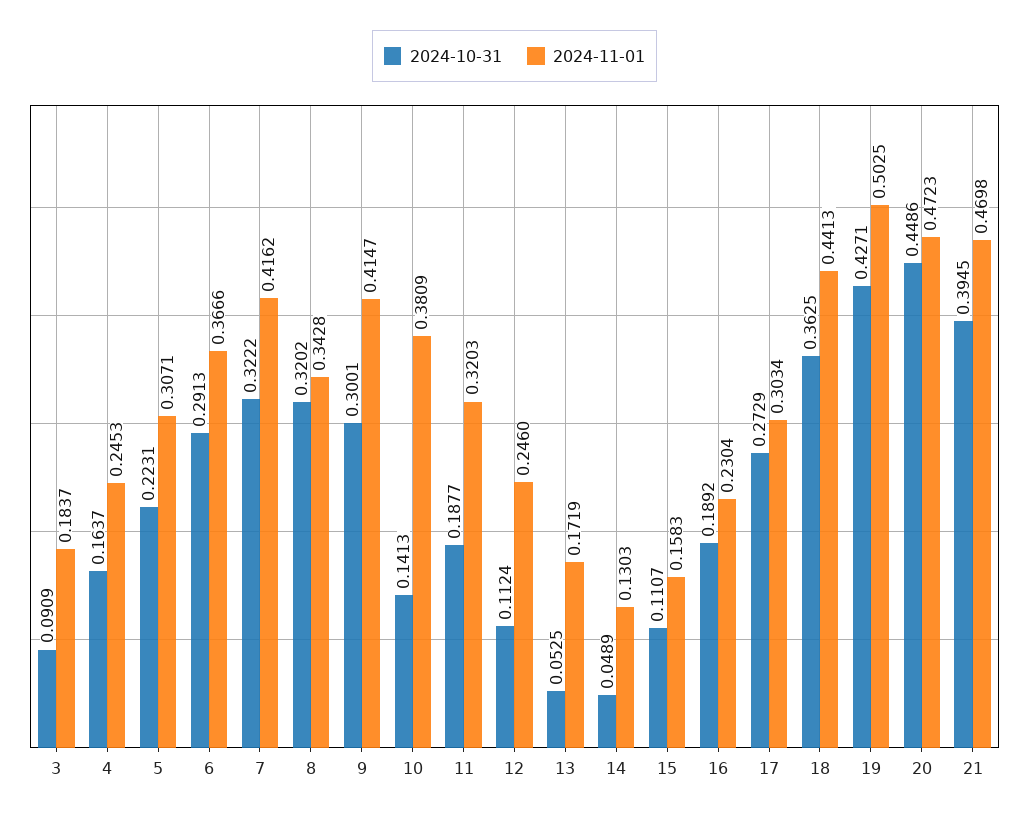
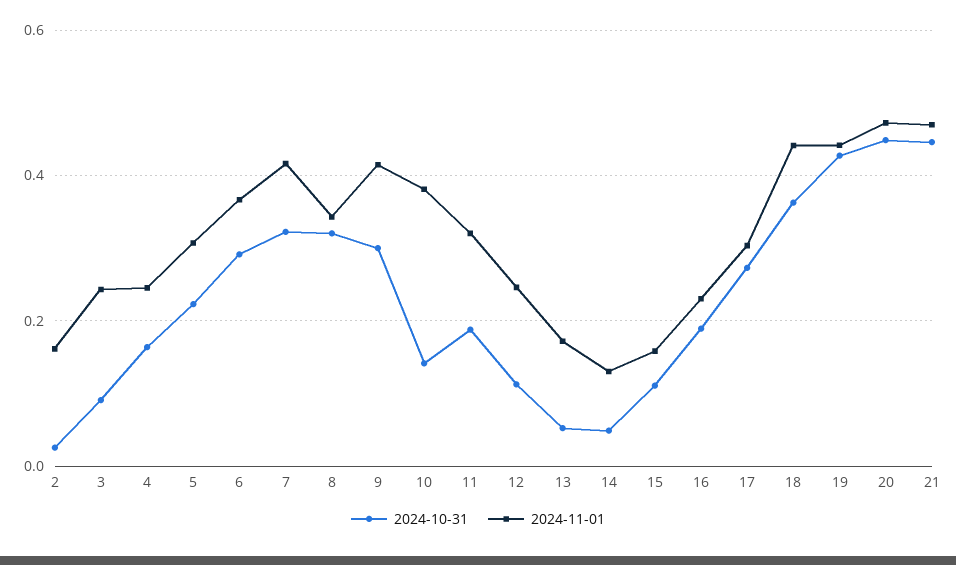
2024-11-01, 3: 0.1837 -> 0.24
2024-11-01, 19: 0.5025 -> 0.44
2024-10-31, 21: 0.3945 -> 0.44
2024-10-31, 2: none -> 0.02
2024-11-01, 2: none -> 0.16

